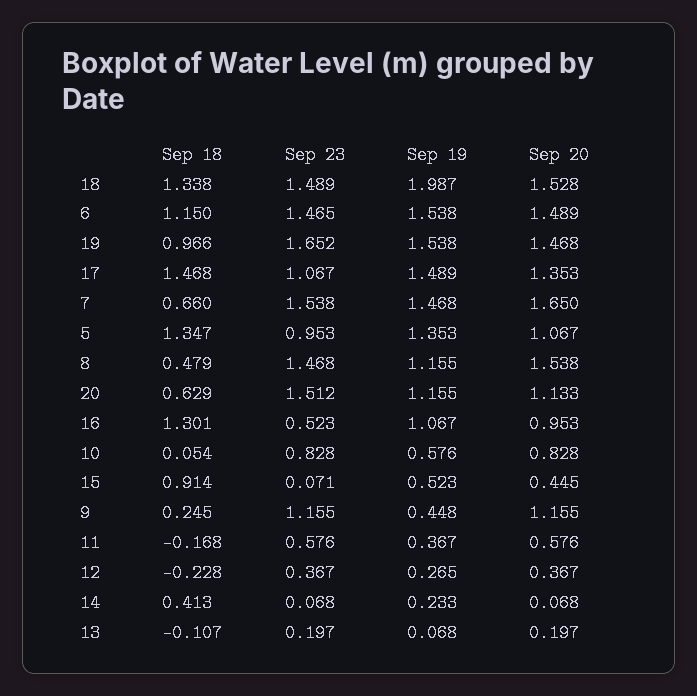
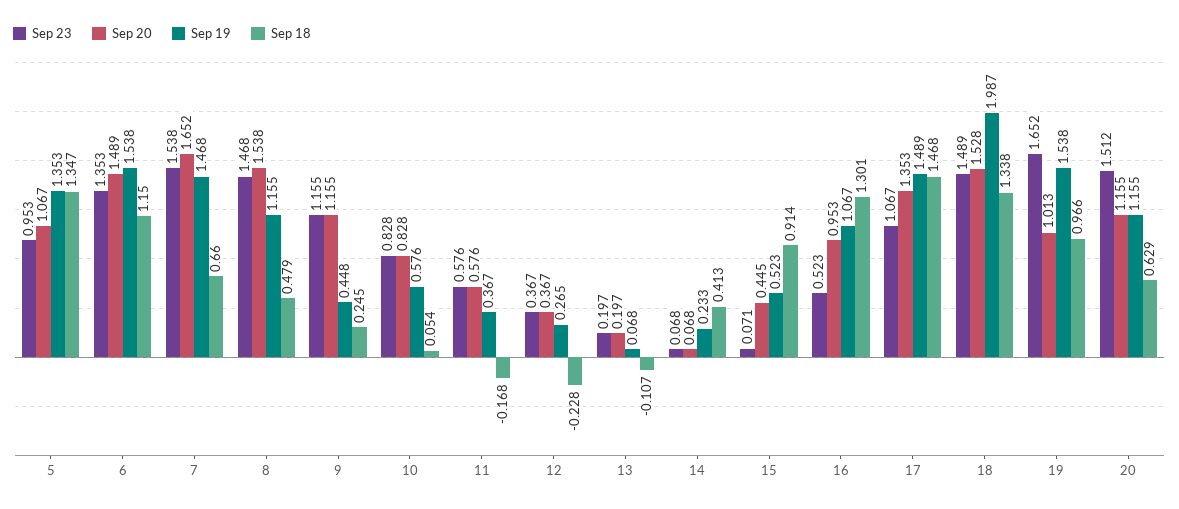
Sep 23, 6: 1.465 -> 1.353
Sep 20, 19: 1.468 -> 1.013
Sep 20, 7: 1.65 -> 1.652
Sep 20, 20: 1.133 -> 1.155

